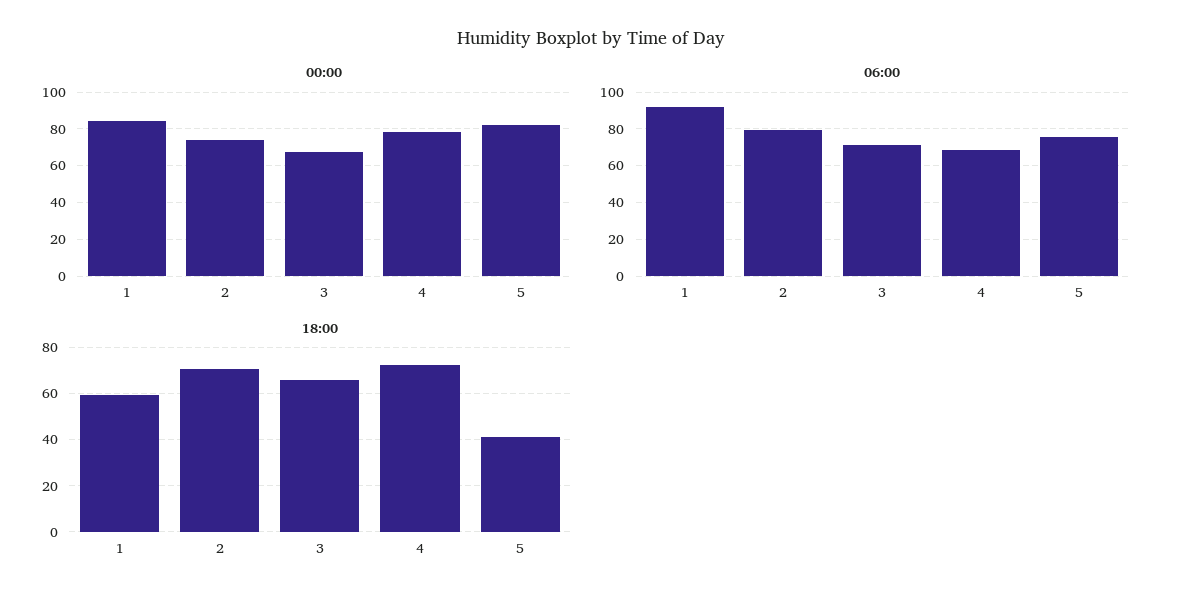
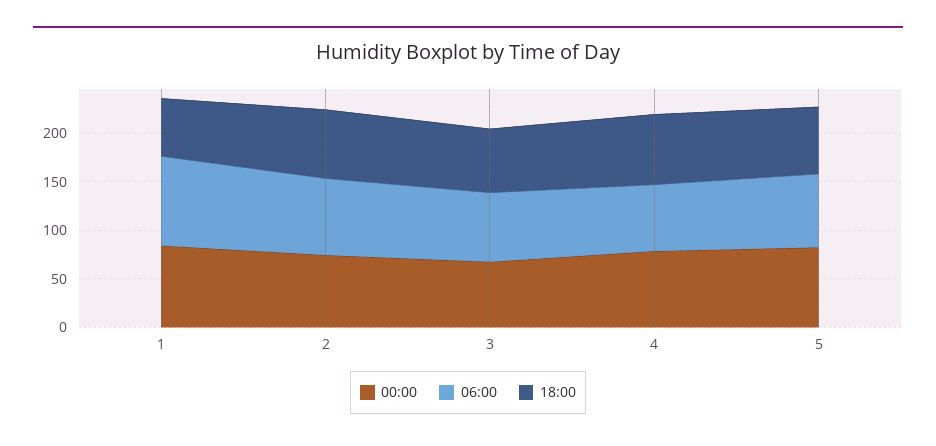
18:00, 5: 40 -> 70

